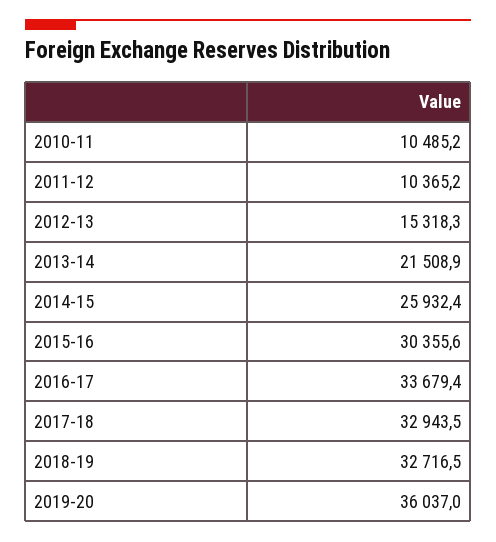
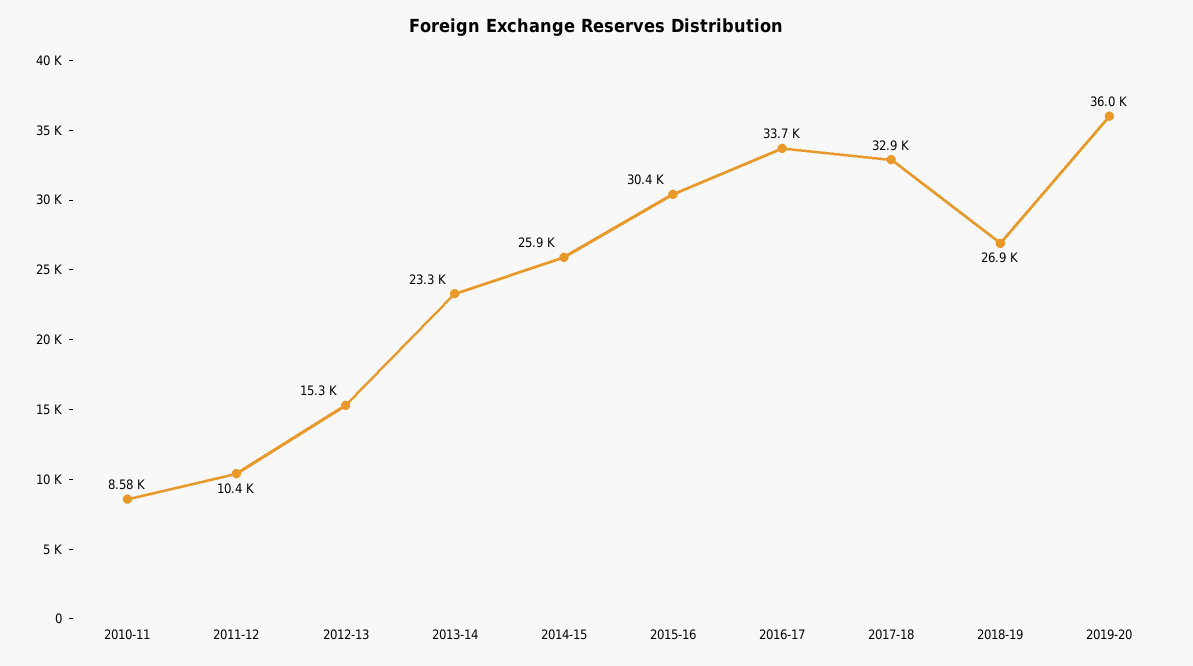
2010-11: 10485.2 -> 8580
2013-14: 21508.9 -> 23300
2018-19: 32716.5 -> 26900

